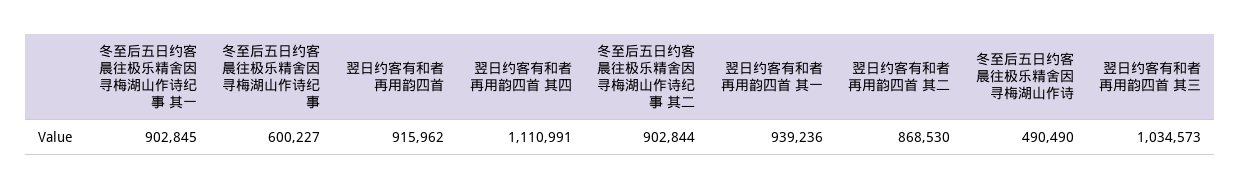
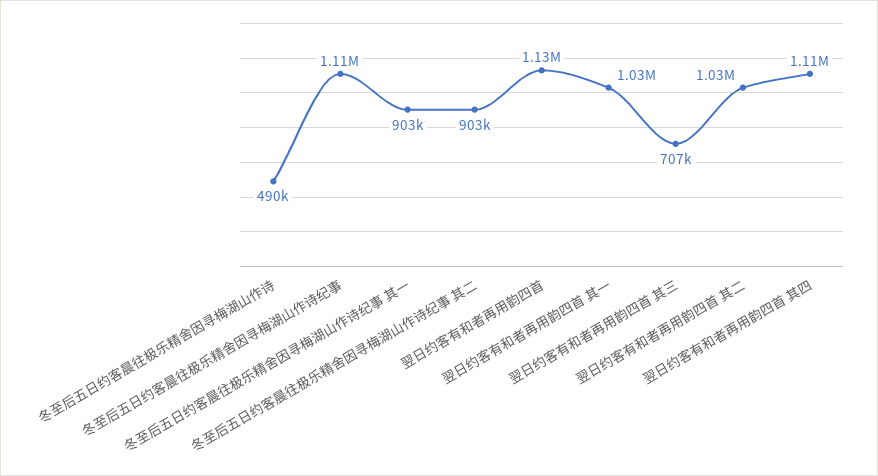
冬至后五日约客晨往极乐精舍因寻梅湖山作诗纪事: 600227 -> 1110000
翌日约客有和者再用韵四首: 915962 -> 1130000
翌日约客有和者再用韵四首 其一: 939236 -> 1030000
翌日约客有和者再用韵四首 其二: 868530 -> 1030000
翌日约客有和者再用韵四首 其三: 1034573 -> 707000

